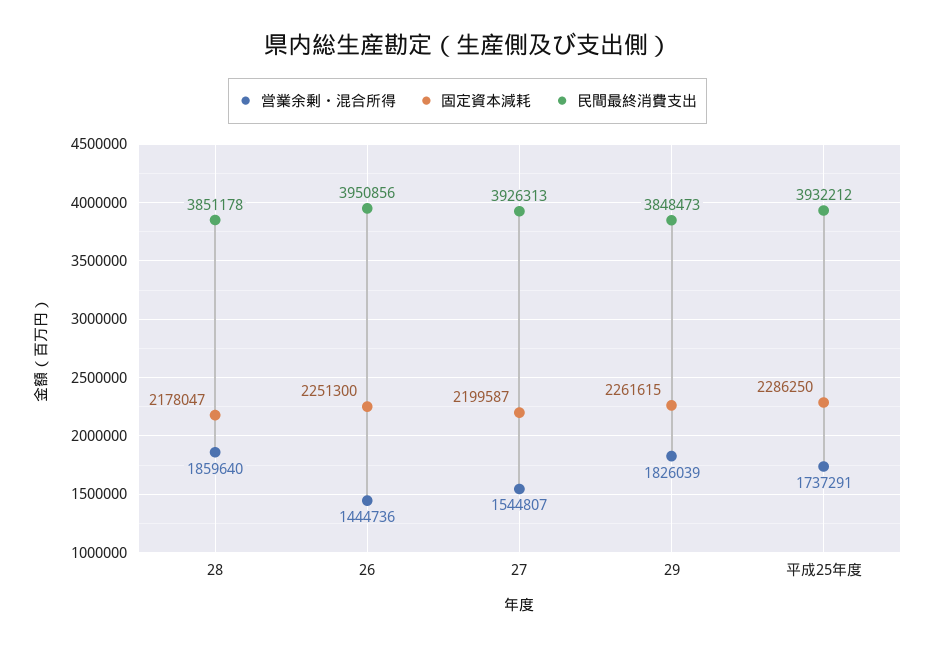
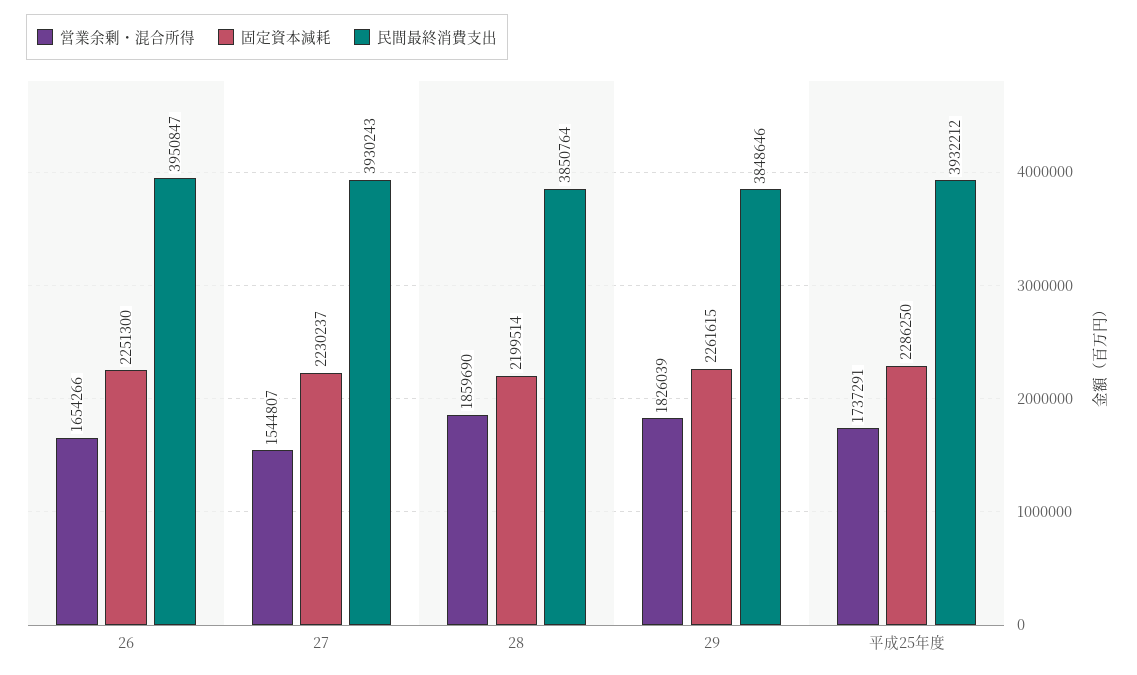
営業余剰・混合所得, 28: 1859640 -> 1859690
固定資本減耗, 28: 2178047 -> 2199514
民間最終消費支出, 28: 3851178 -> 3850764
営業余剰・混合所得, 26: 1444736 -> 1654266
民間最終消費支出, 26: 3950856 -> 3950847
固定資本減耗, 27: 2199587 -> 2230237
民間最終消費支出, 27: 3926313 -> 3930243
民間最終消費支出, 29: 3848473 -> 3848646

